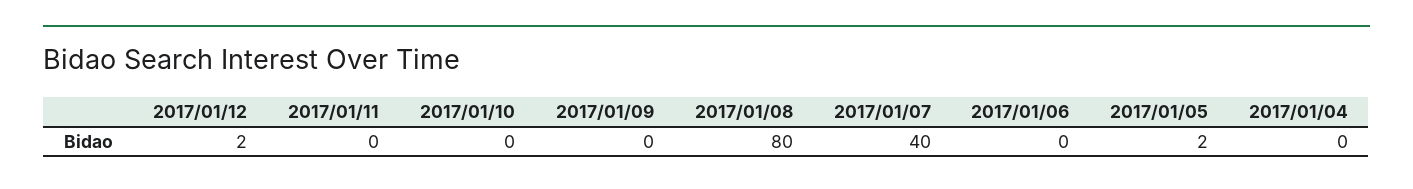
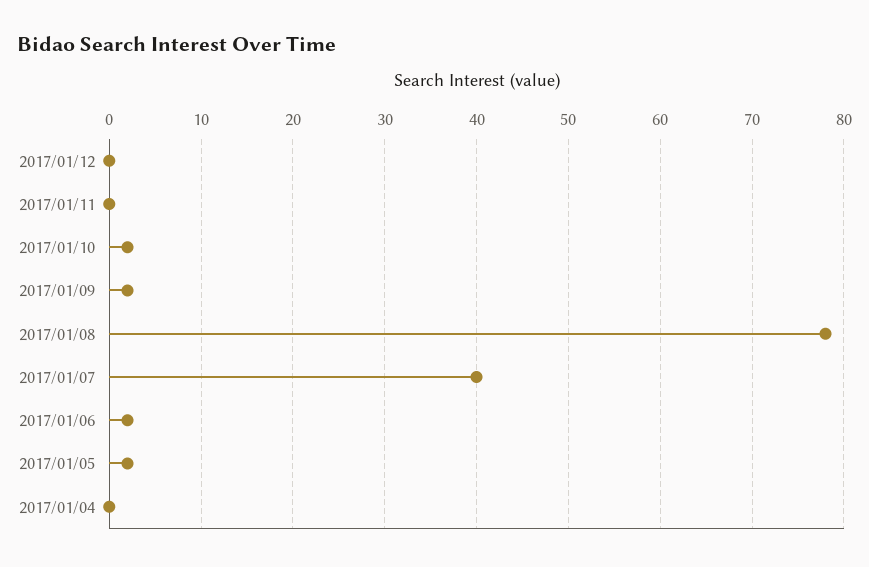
2017/01/12: 2 -> 0
2017/01/10: 0 -> 2
2017/01/09: 0 -> 2
2017/01/08: 80 -> 78
2017/01/06: 0 -> 2

